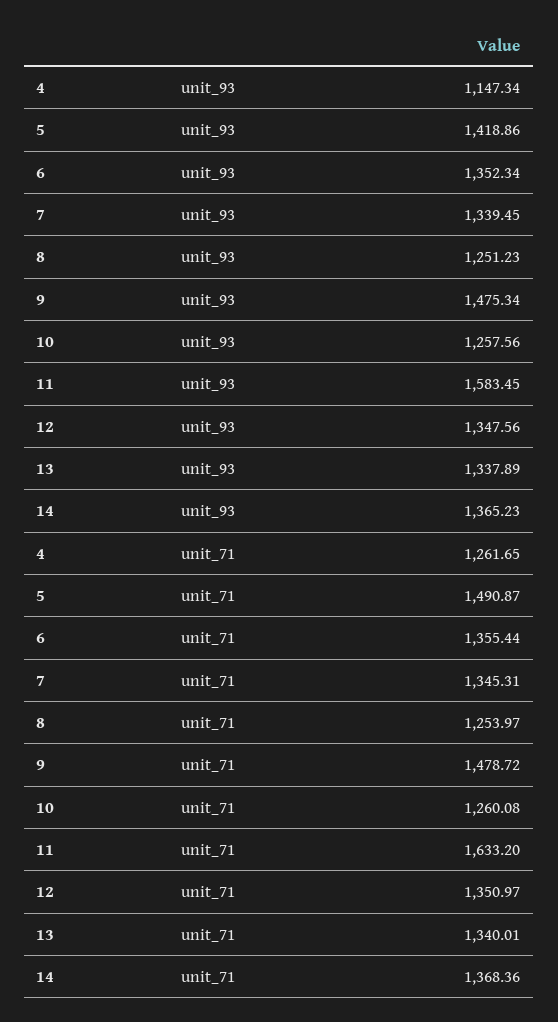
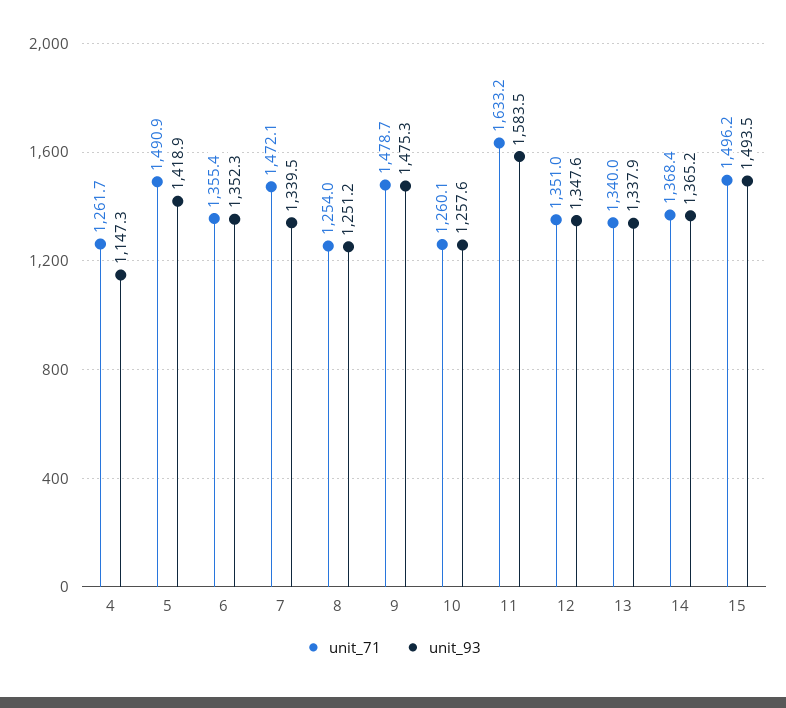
unit_71, 7: 1345.31 -> 1472.1
unit_71, 15: none -> 1496.2
unit_93, 15: none -> 1493.5

